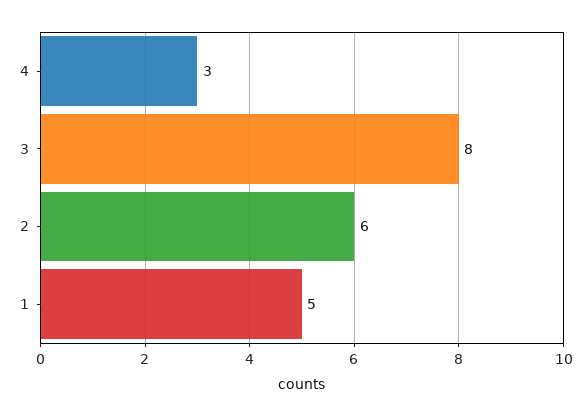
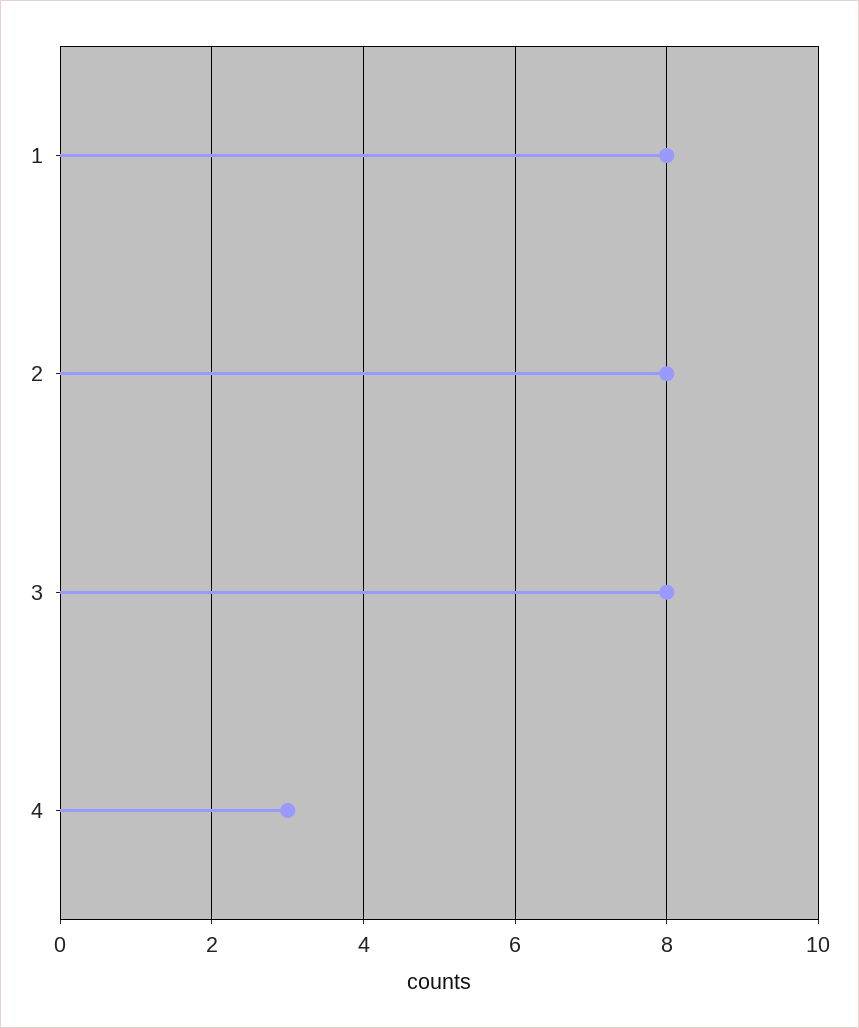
2: 6 -> 8
1: 5 -> 8

